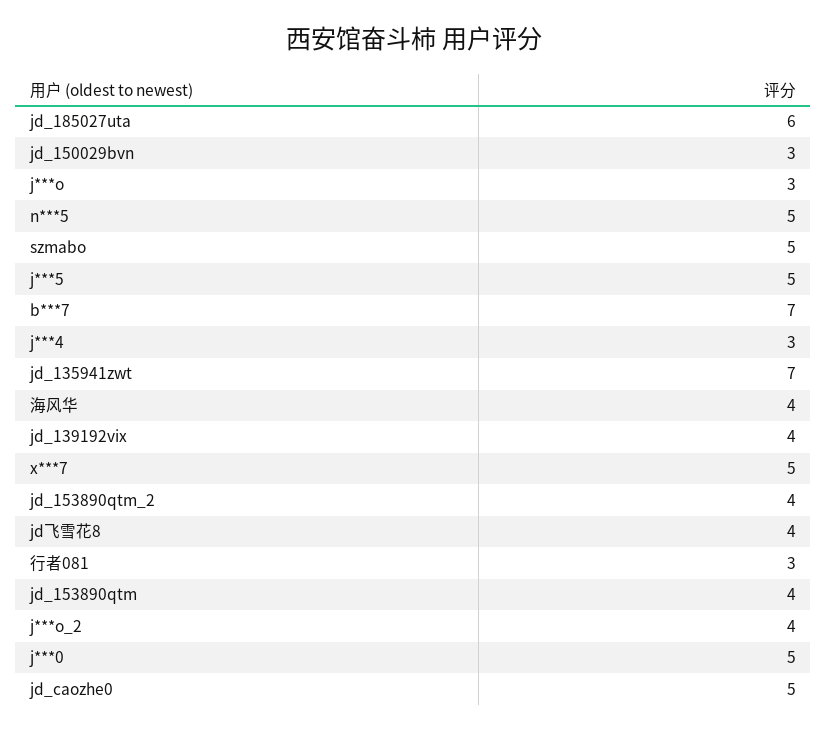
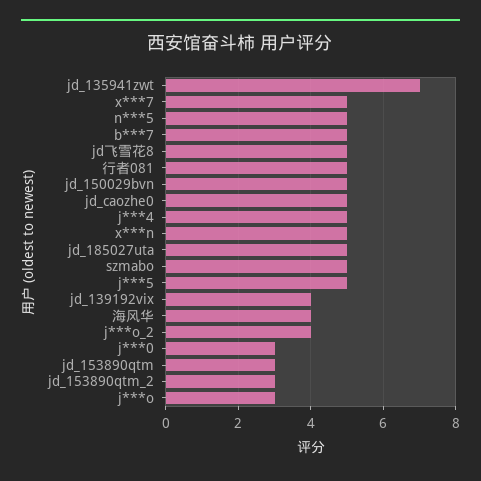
jd_185027uta: 6 -> 5
jd_150029bvn: 3 -> 5
b***7: 7 -> 5
j***4: 3 -> 5
jd_153890qtm_2: 4 -> 3
jd飞雪花8: 4 -> 5
行者081: 3 -> 5
jd_153890qtm: 4 -> 3
j***0: 5 -> 3
x***n: none -> 5

